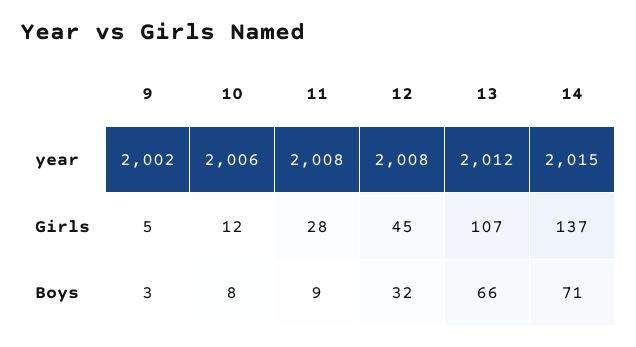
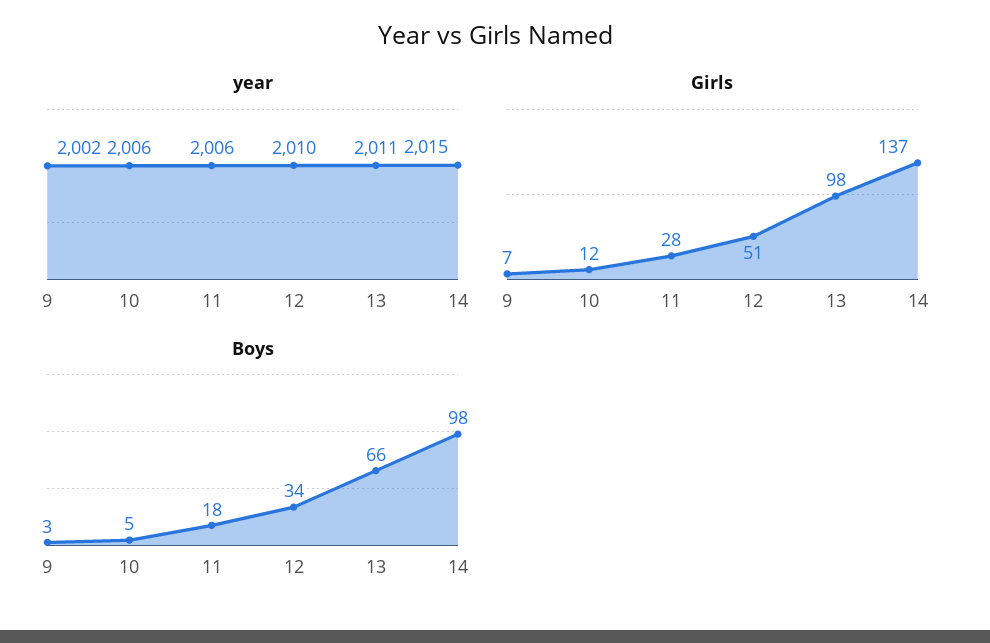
year, 11: 2008 -> 2006
year, 12: 2008 -> 2010
year, 13: 2012 -> 2011
Girls, 9: 5 -> 7
Girls, 12: 45 -> 51
Girls, 13: 107 -> 98
Boys, 10: 8 -> 5
Boys, 11: 9 -> 18
Boys, 12: 32 -> 34
Boys, 14: 71 -> 98

